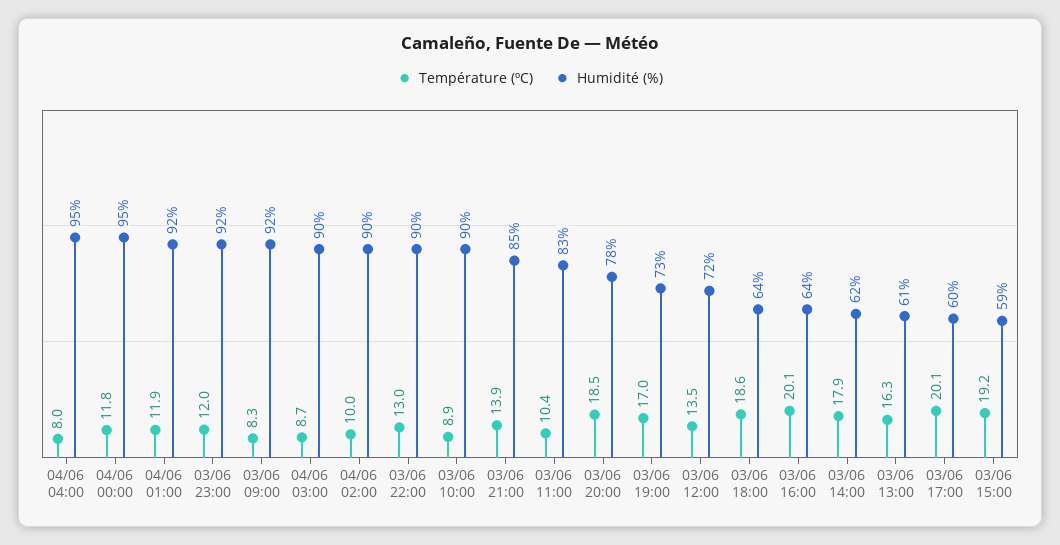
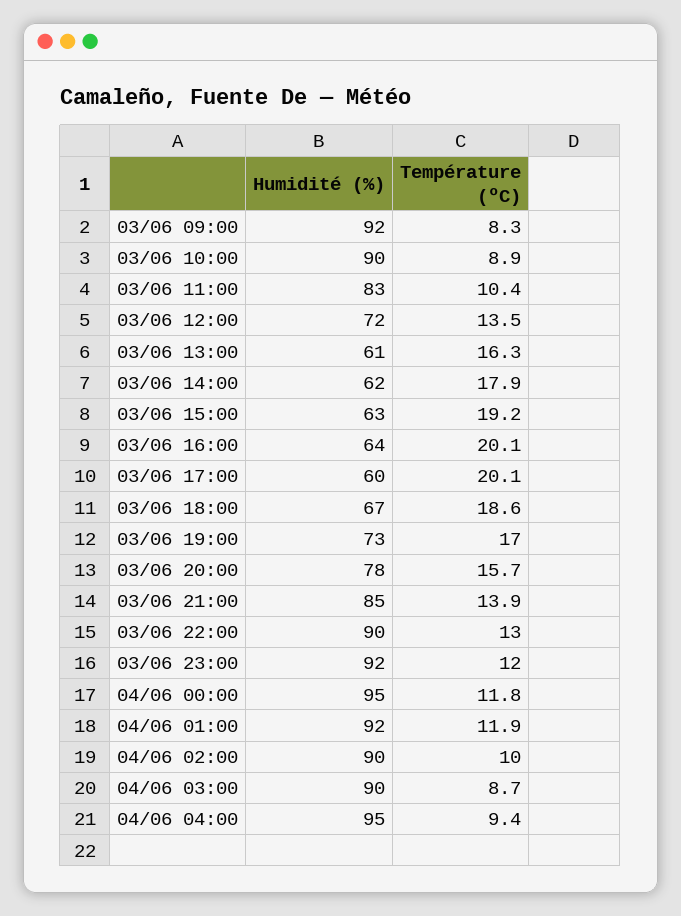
Température (ºC), 04/06 04:00: 8 -> 9.4
Température (ºC), 03/06 20:00: 18.5 -> 15.7
Humidité (%), 03/06 18:00: 64 -> 67
Humidité (%), 03/06 15:00: 59 -> 63

